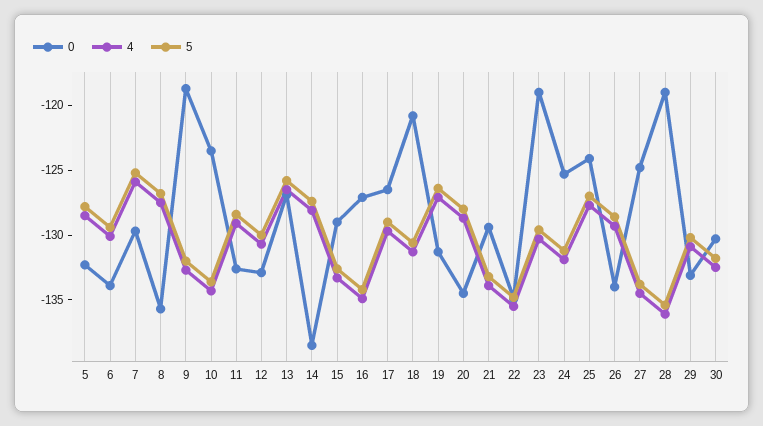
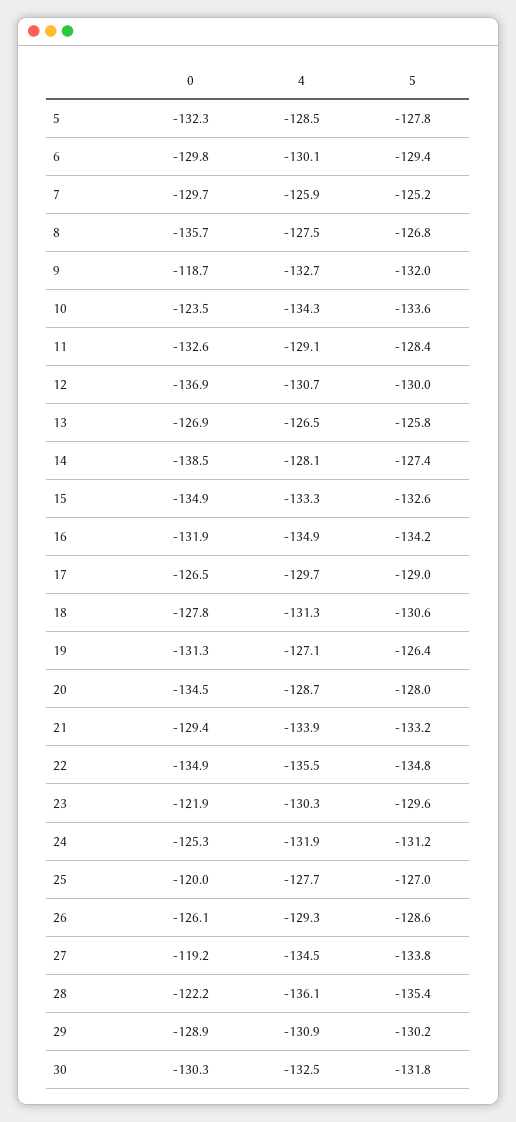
0, 6: -134 -> -129.8
0, 12: -133 -> -136.9
0, 15: -129 -> -134.9
0, 16: -127 -> -131.9
0, 18: -121 -> -127.8
0, 23: -119 -> -121.9
0, 25: -124 -> -120
0, 26: -134 -> -126.1
0, 27: -125 -> -119.2
0, 28: -119 -> -122.2
0, 29: -133 -> -128.9

